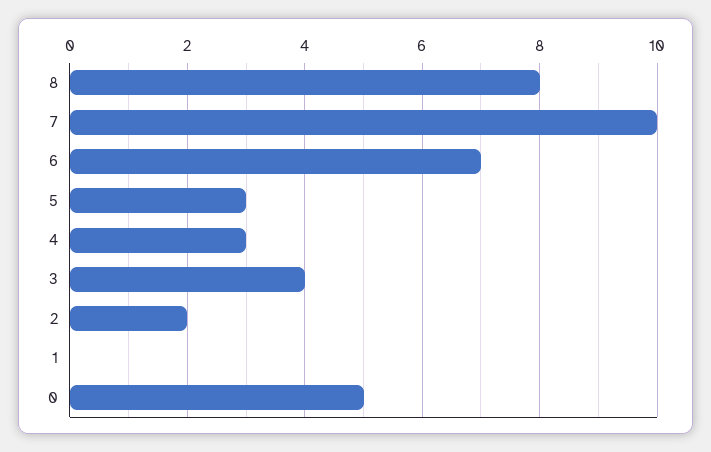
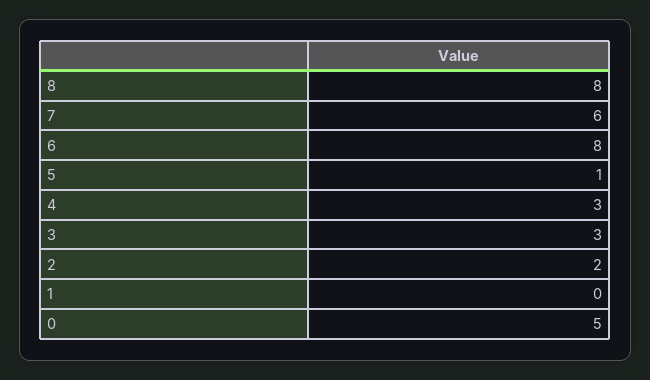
7: 10 -> 6
6: 7 -> 8
5: 3 -> 1
3: 4 -> 3

